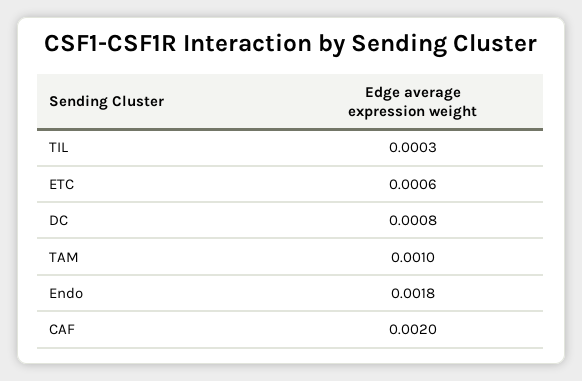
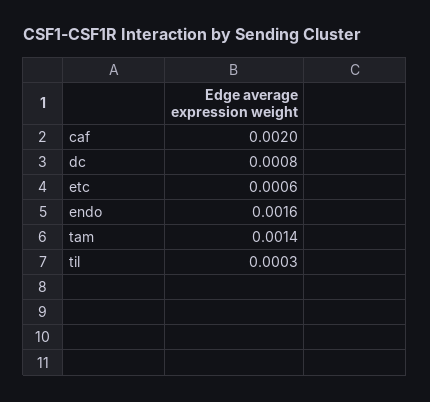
TAM: 0.001 -> 0.0014
Endo: 0.0018 -> 0.0016

